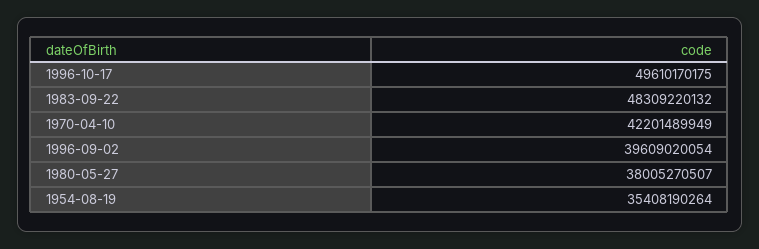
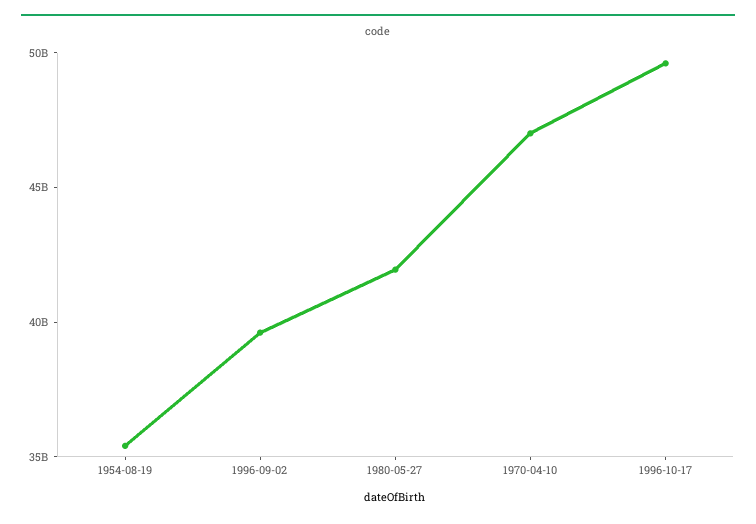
1983-09-22: 48309220132 -> none
1970-04-10: 42201489949 -> 47000000000
1980-05-27: 38005270507 -> 42000000000

